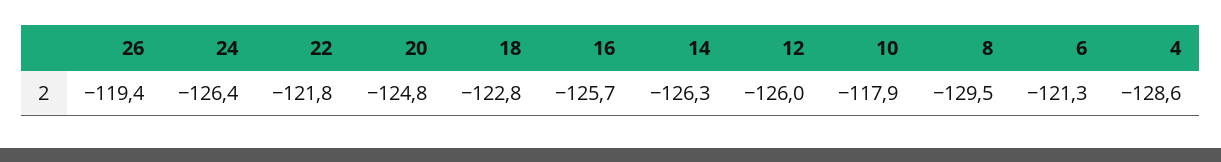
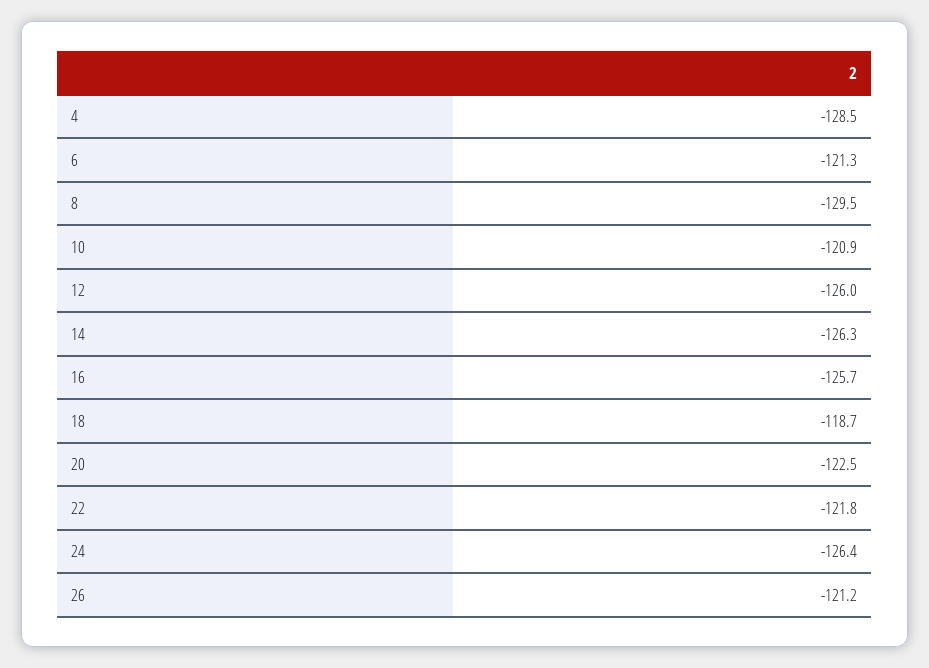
26: -119.4 -> -121.2
20: -124.8 -> -122.5
18: -122.8 -> -118.7
10: -117.9 -> -120.9
4: -128.6 -> -128.5

